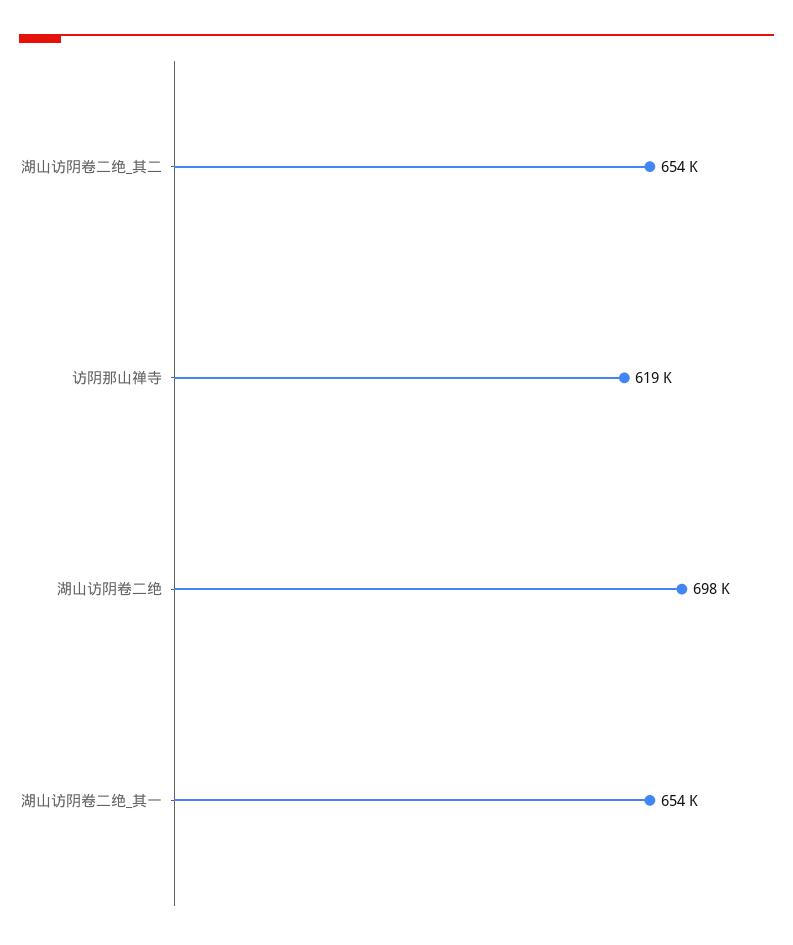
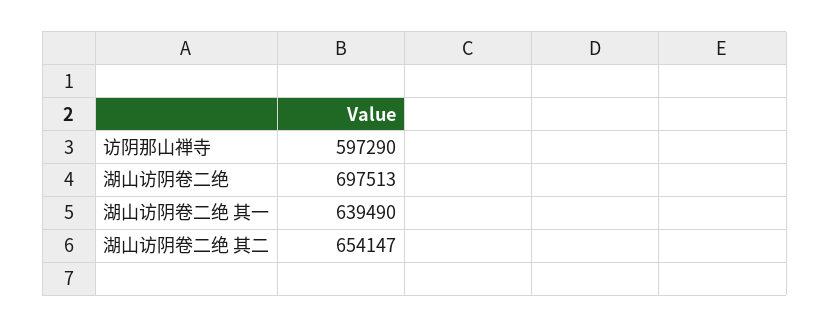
访阴那山禅寺: 619000 -> 597290
湖山访阴卷二绝_其一: 654000 -> 639490

